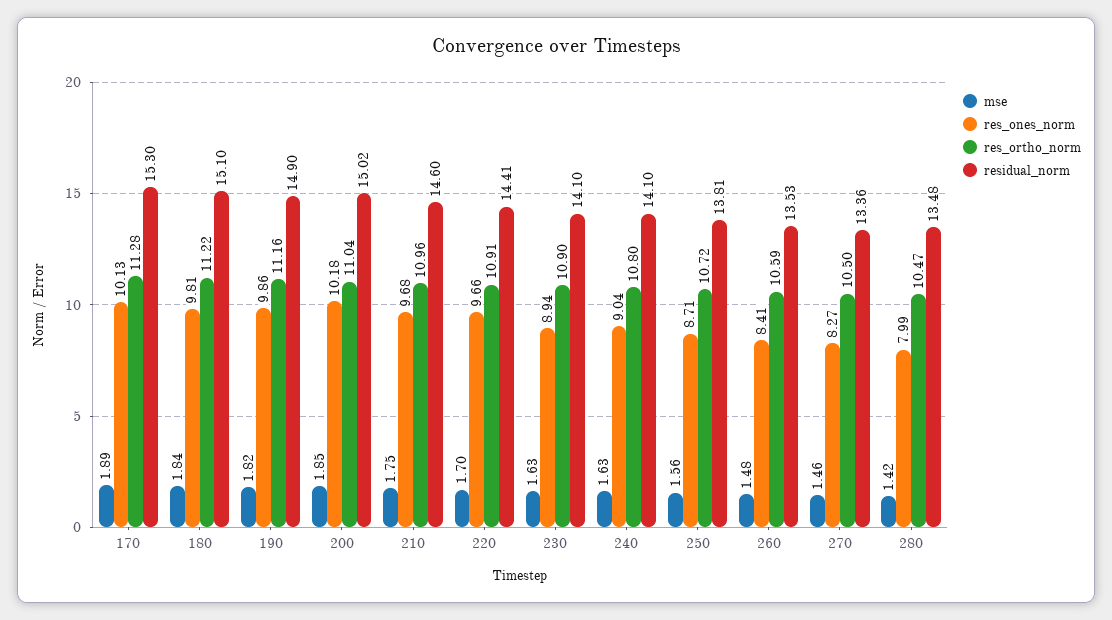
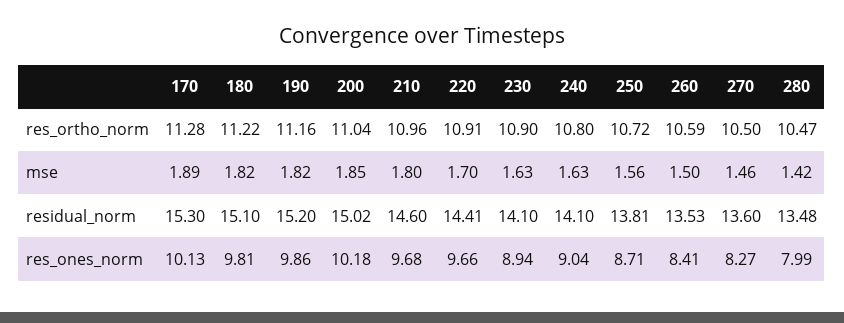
mse, 180: 1.84 -> 1.82
residual_norm, 190: 14.9 -> 15.2
mse, 210: 1.75 -> 1.8
mse, 260: 1.48 -> 1.5
residual_norm, 270: 13.36 -> 13.6

